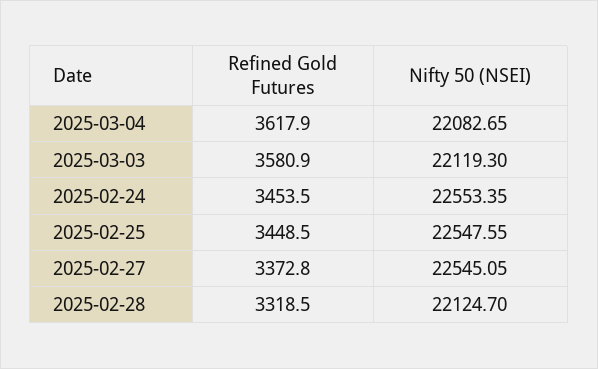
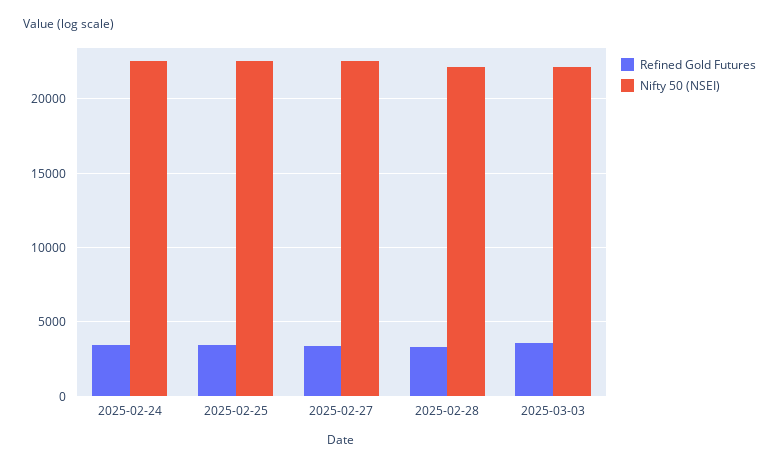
Refined Gold Futures, 2025-03-04: 3617.9 -> none
Nifty 50 (NSEI), 2025-03-04: 22082.65 -> none

